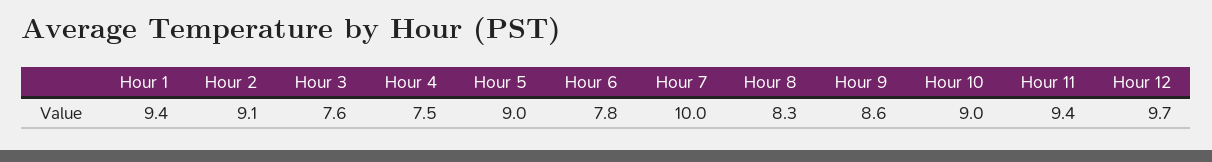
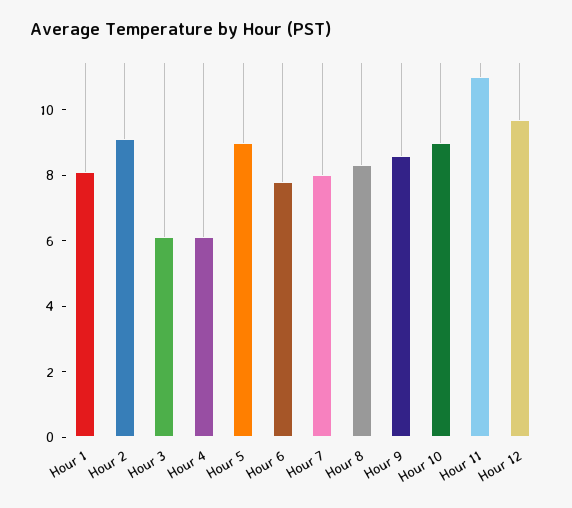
Hour 1: 9.4 -> 8
Hour 3: 7.6 -> 6
Hour 4: 7.5 -> 6
Hour 7: 10 -> 8
Hour 11: 9.4 -> 11

